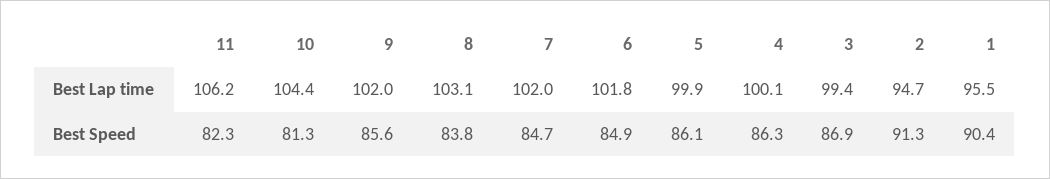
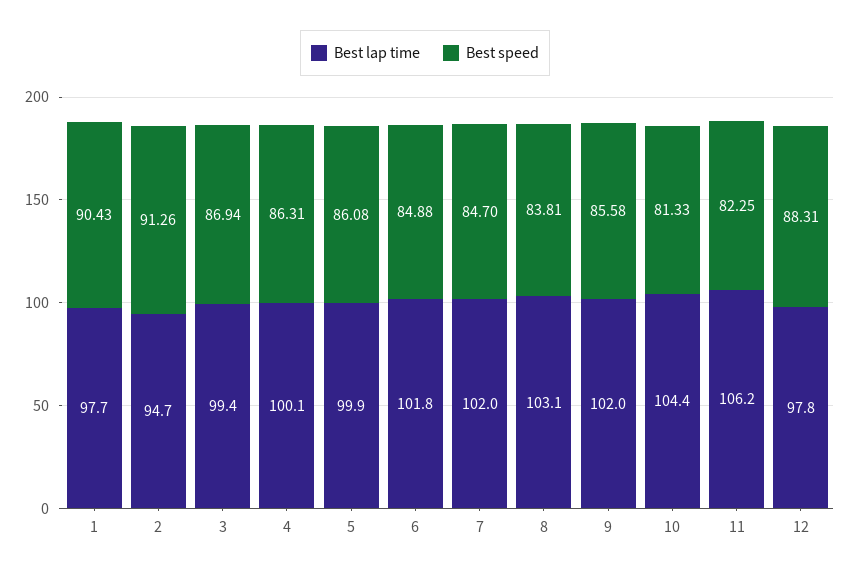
Best Lap time, 1: 95.5 -> 97.7
Best Lap time, 12: none -> 97.8
Best Speed, 12: none -> 88.31

